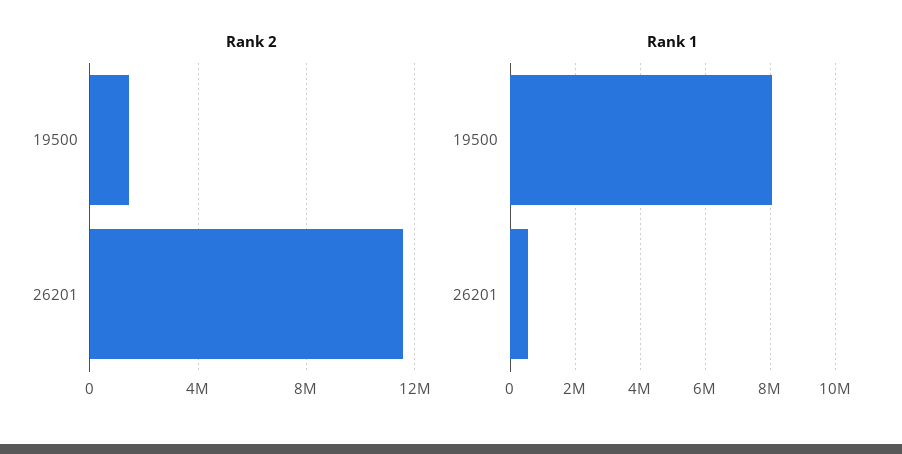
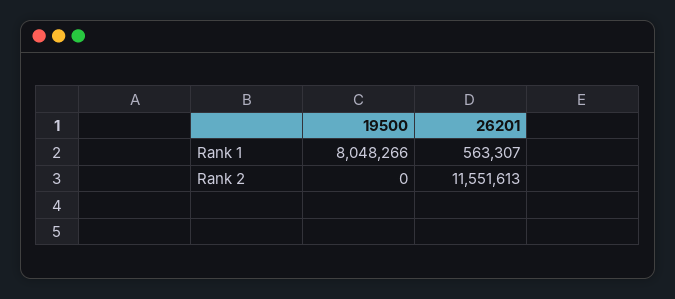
Rank 2, 19500: 1500000 -> 0

